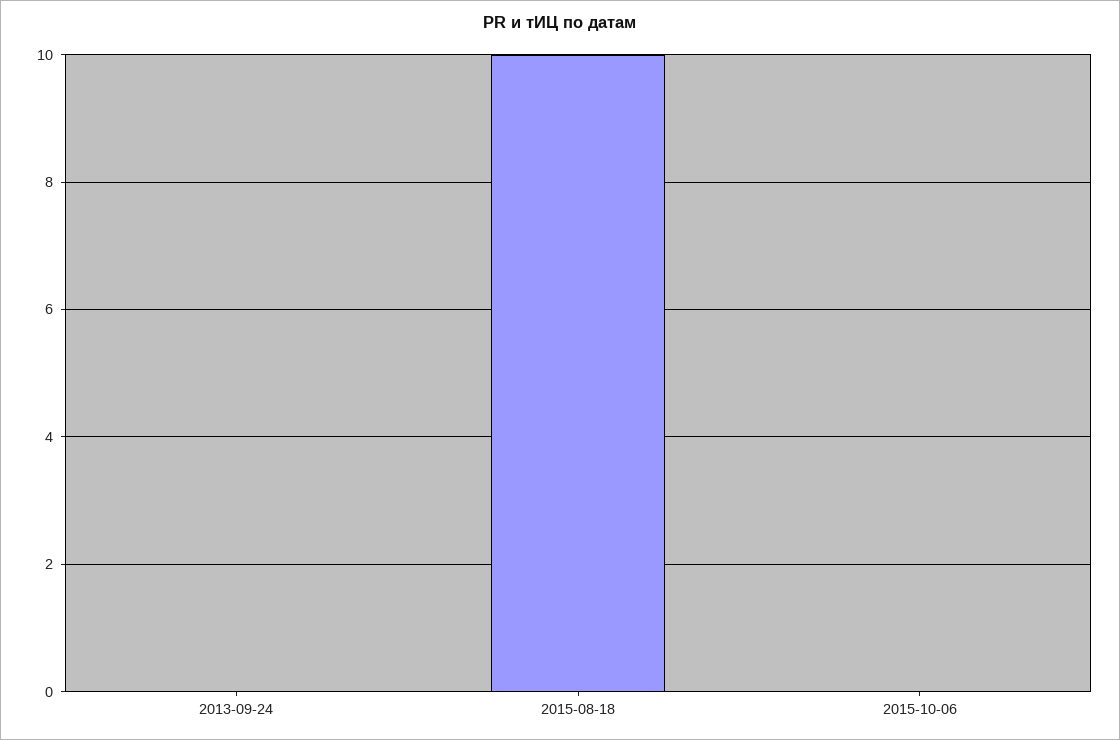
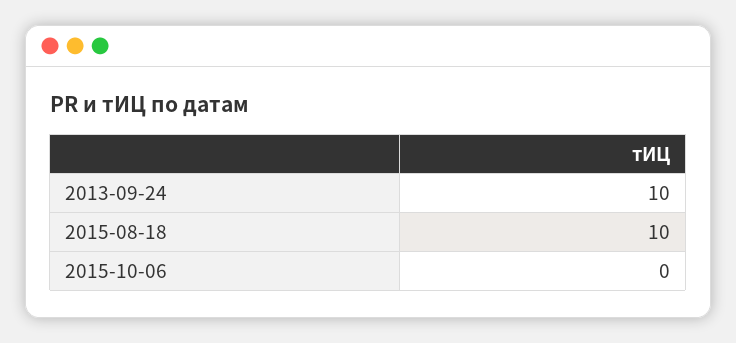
2013-09-24: 0 -> 10

